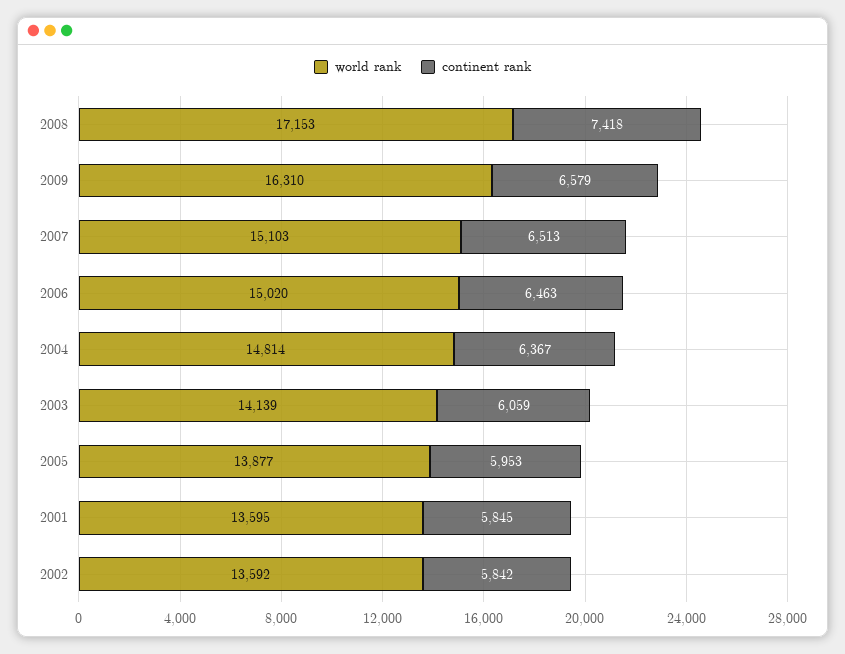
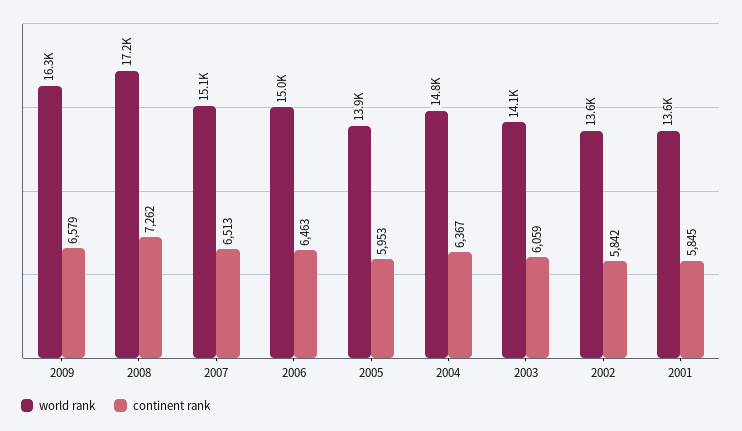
continent rank, 2008: 7418 -> 7262

